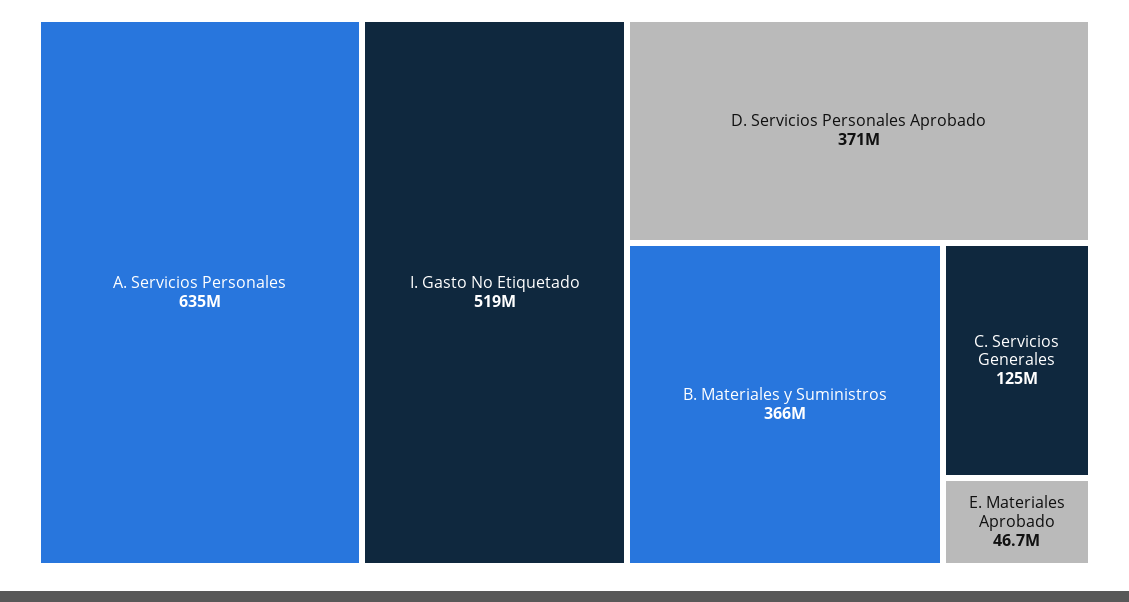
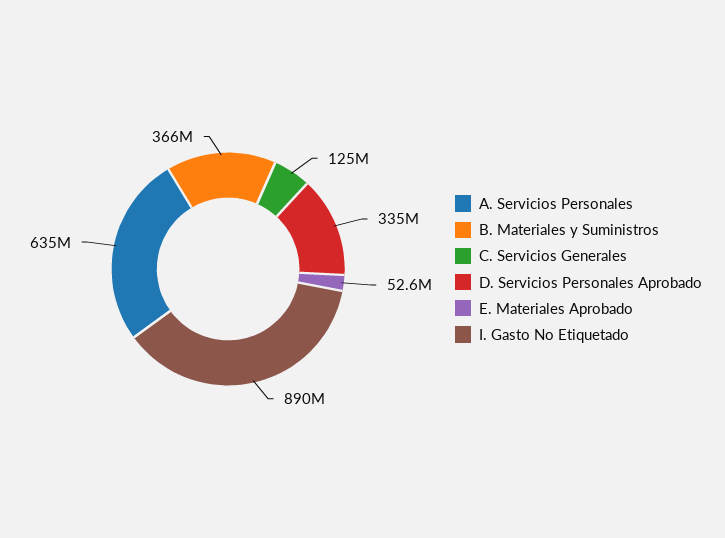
I. Gasto No Etiquetado: 519000000 -> 890000000
D. Servicios Personales Aprobado: 371000000 -> 335000000
E. Materiales Aprobado: 46700000 -> 52600000

